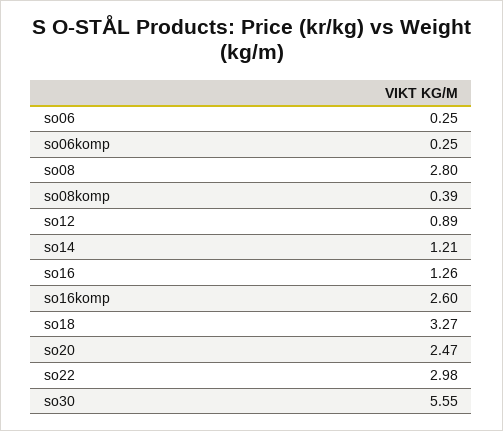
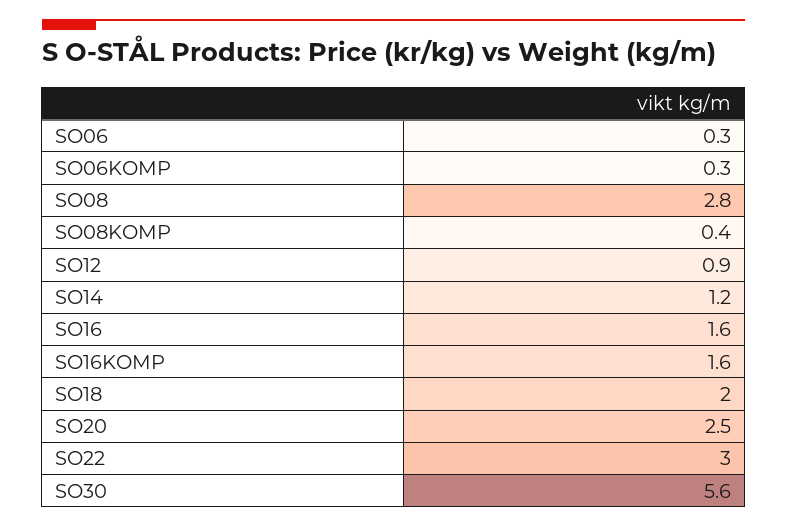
so16: 1.26 -> 1.6
so16komp: 2.6 -> 1.6
so18: 3.27 -> 2

